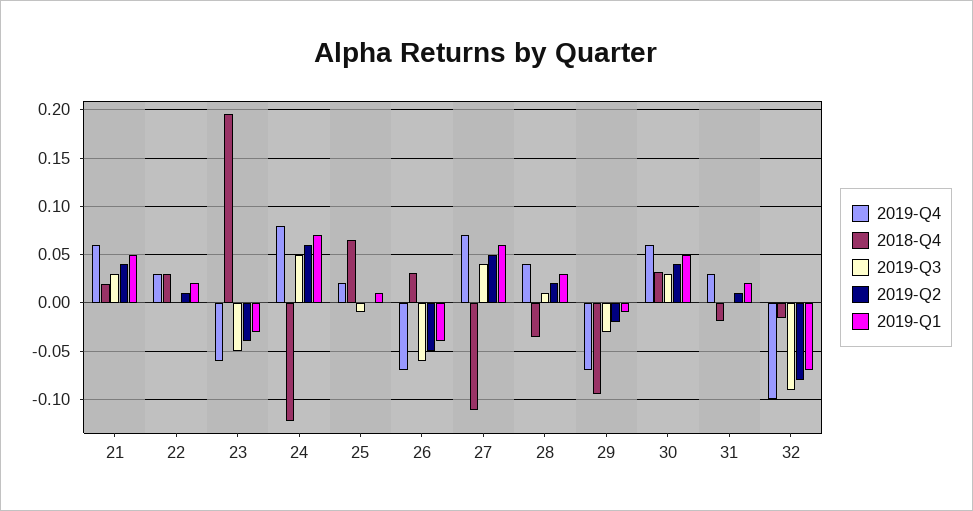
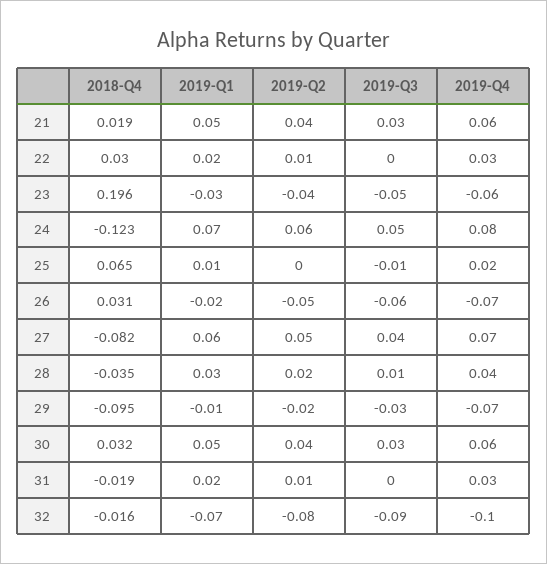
2019-Q1, 26: -0.04 -> -0.02
2018-Q4, 27: -0.11 -> -0.082

